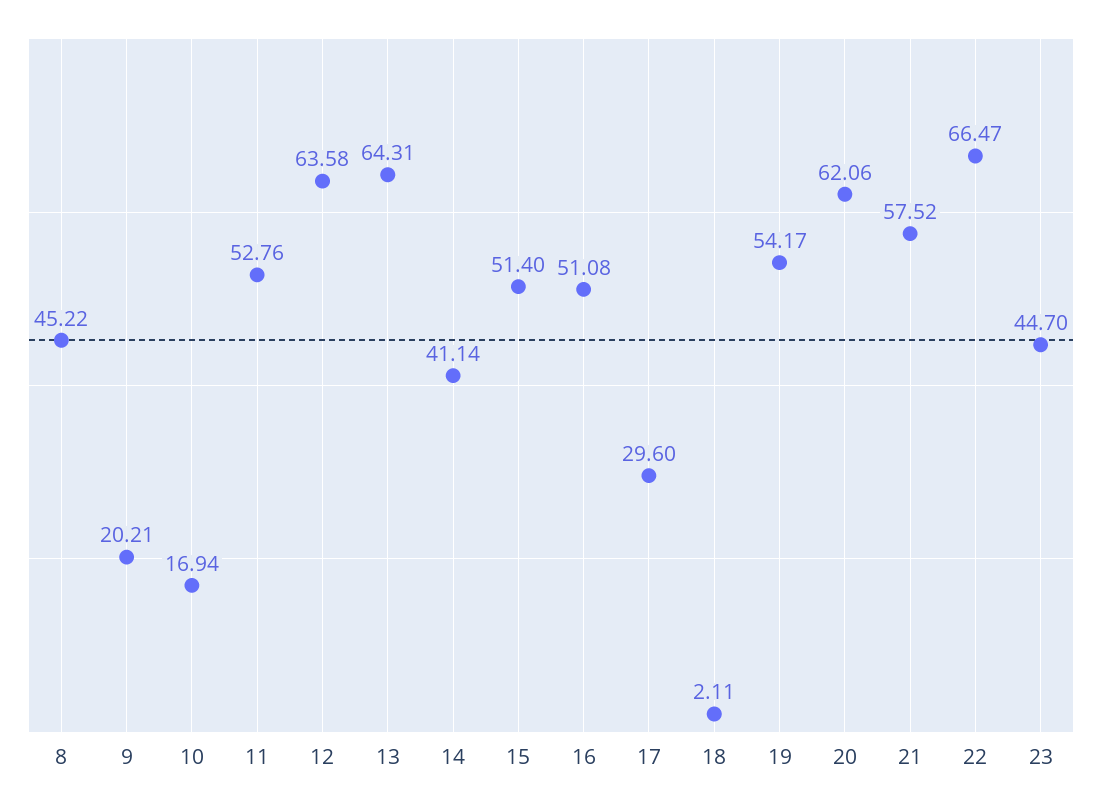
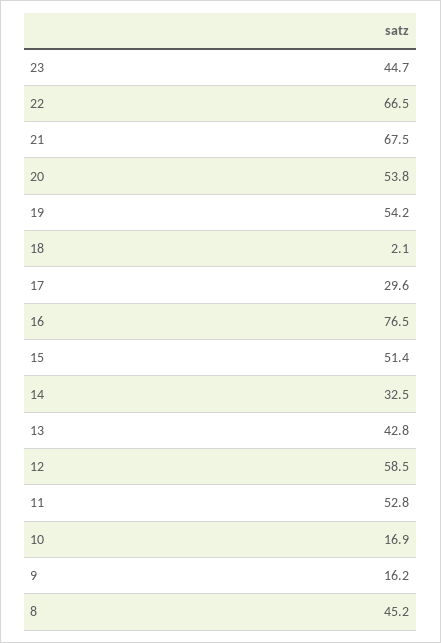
9: 20.21 -> 16.2
12: 63.58 -> 58.5
13: 64.31 -> 42.8
14: 41.14 -> 32.5
16: 51.08 -> 76.5
20: 62.06 -> 53.8
21: 57.52 -> 67.5

